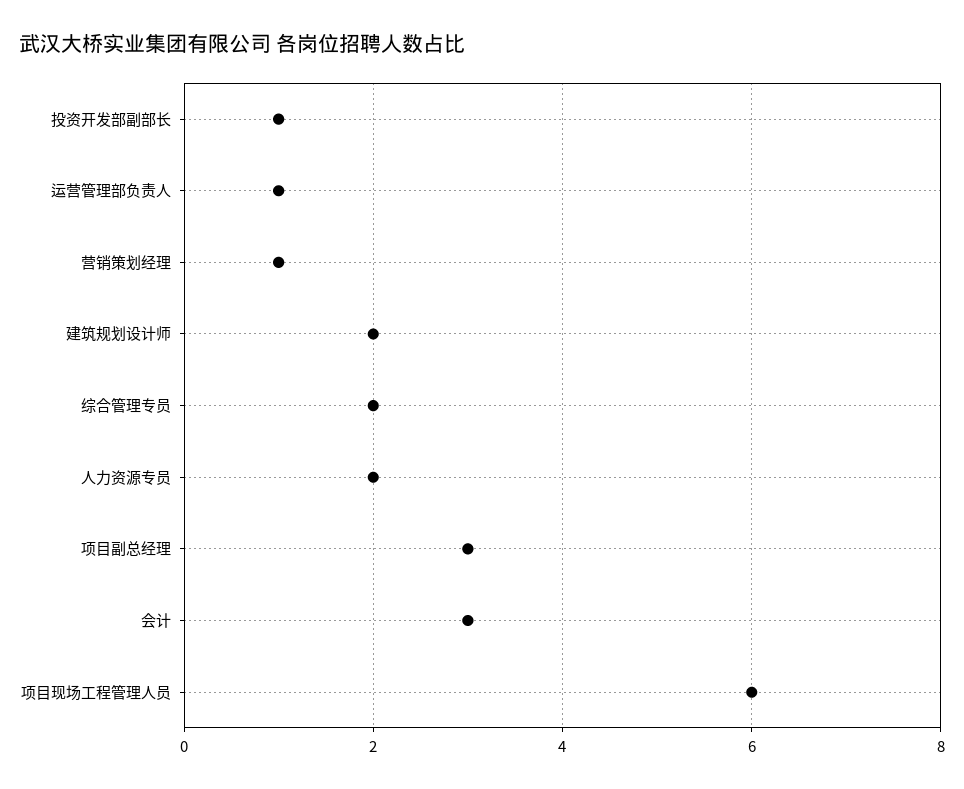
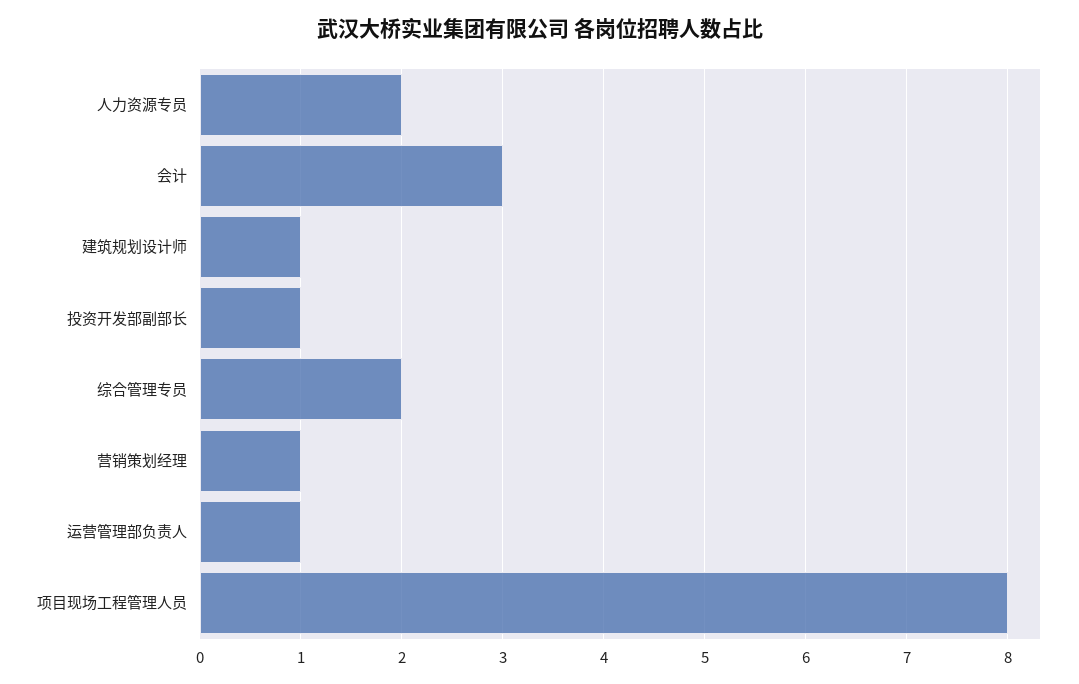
建筑规划设计师: 2 -> 1
项目副总经理: 3 -> none
项目现场工程管理人员: 6 -> 8

